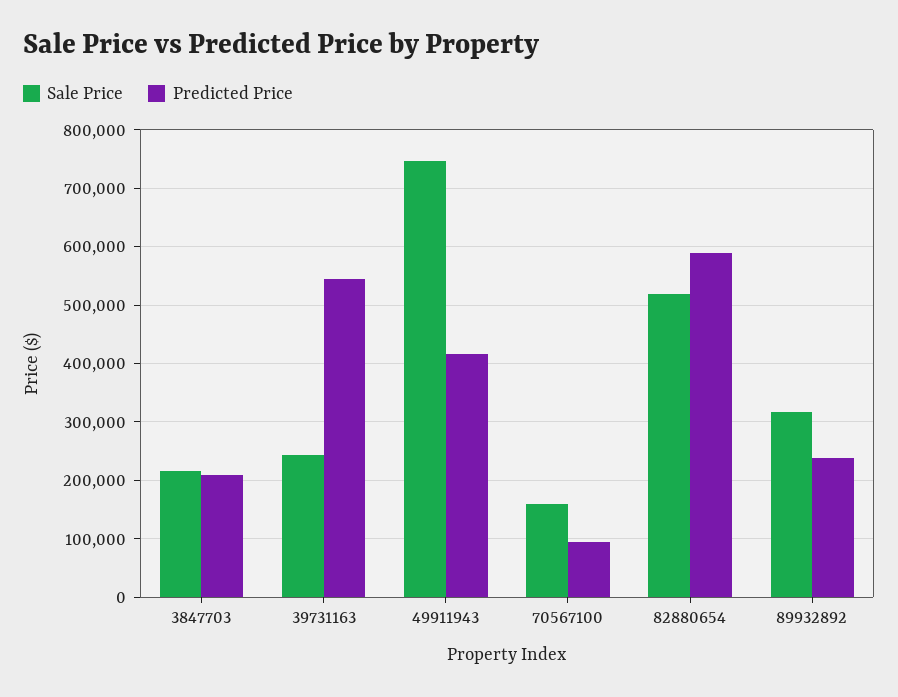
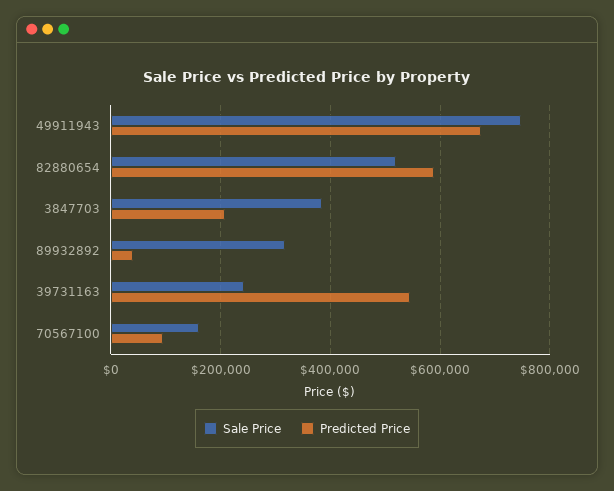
Sale Price, 3847703: 220000 -> 380000
Predicted Price, 49911943: 420000 -> 680000
Predicted Price, 89932892: 240000 -> 40000

